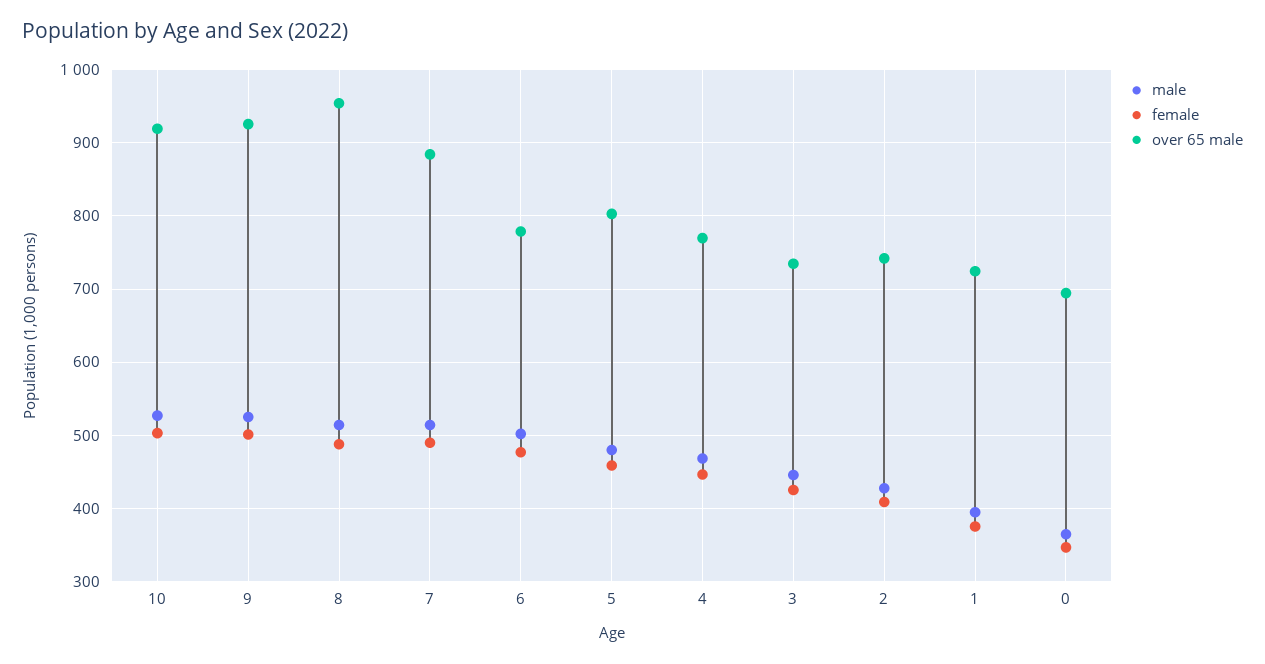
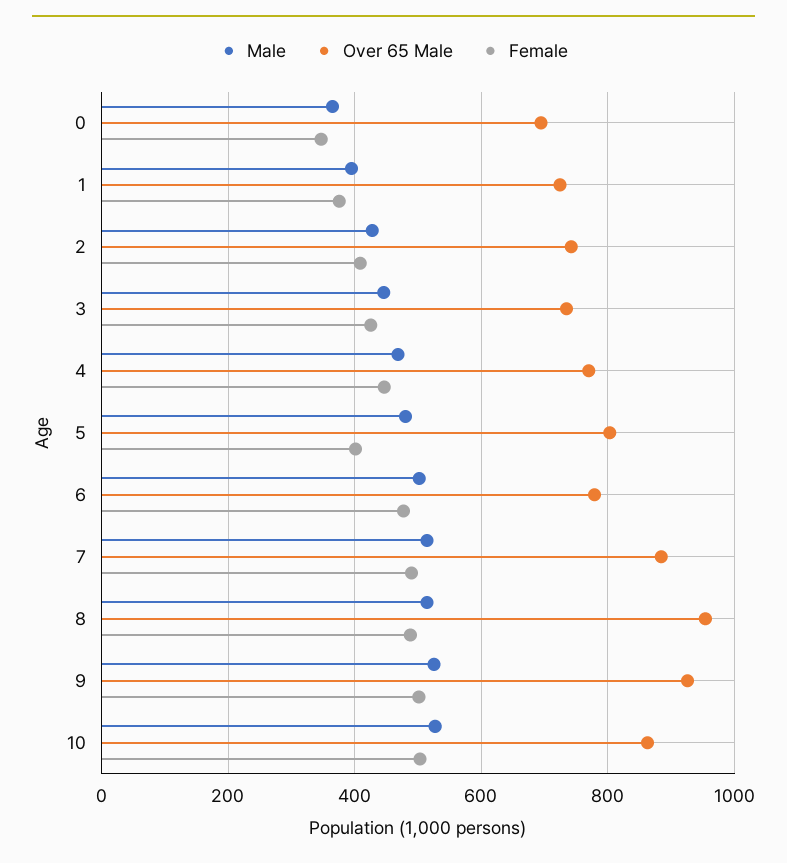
over 65 male, 10: 920 -> 860
female, 5: 460 -> 400

